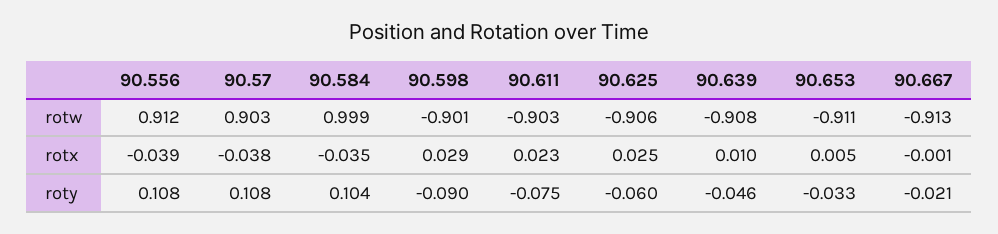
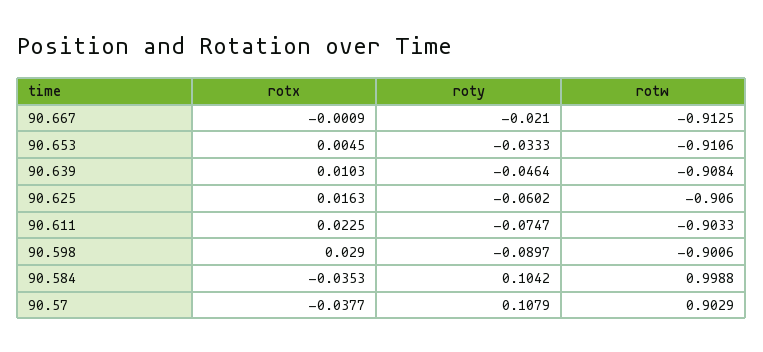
90.556, rotw: 0.912 -> none
90.556, rotx: -0.039 -> none
90.625, rotx: 0.025 -> 0.0163
90.556, roty: 0.108 -> none

